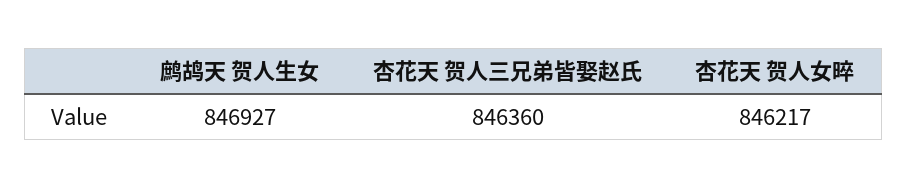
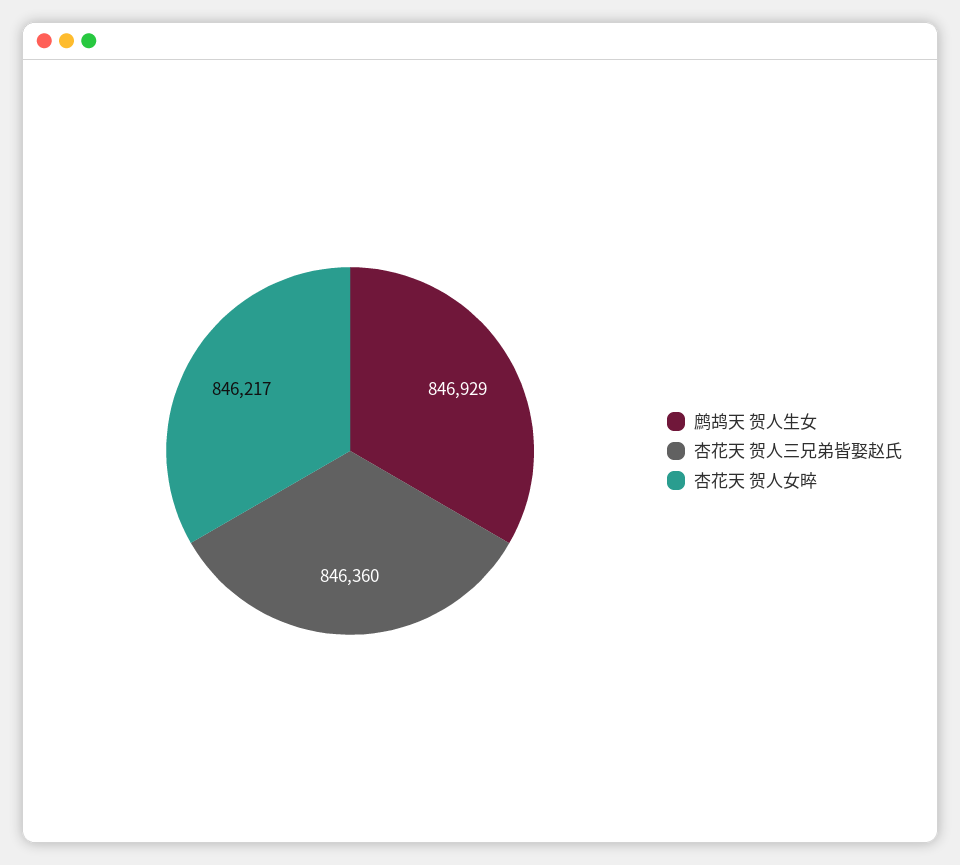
鹧鸪天 贺人生女: 846927 -> 846929

